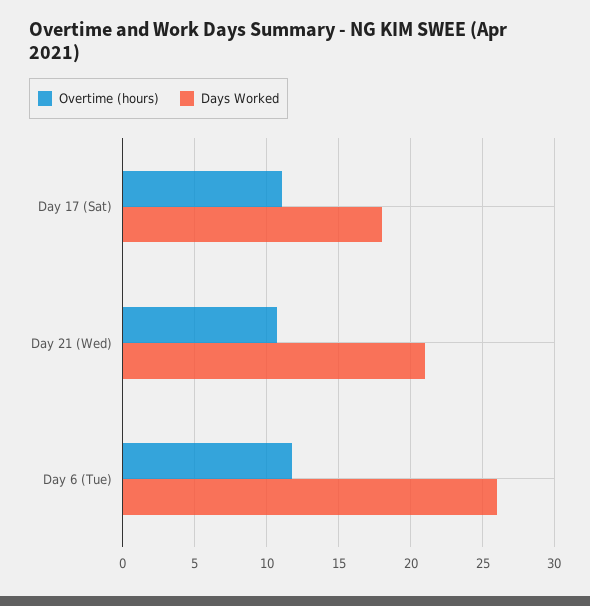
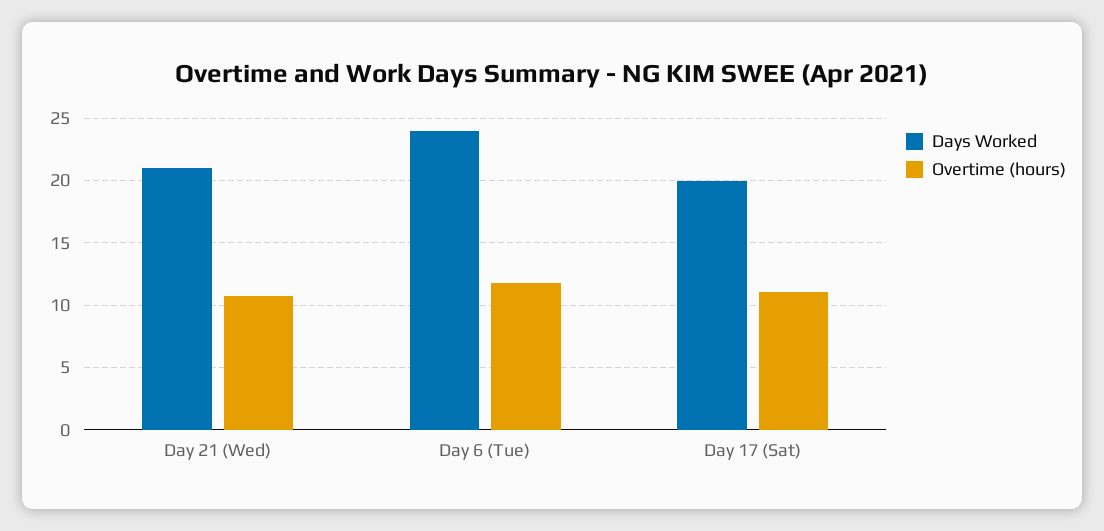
Days Worked, Day 17 (Sat): 18 -> 20
Days Worked, Day 6 (Tue): 26 -> 24

